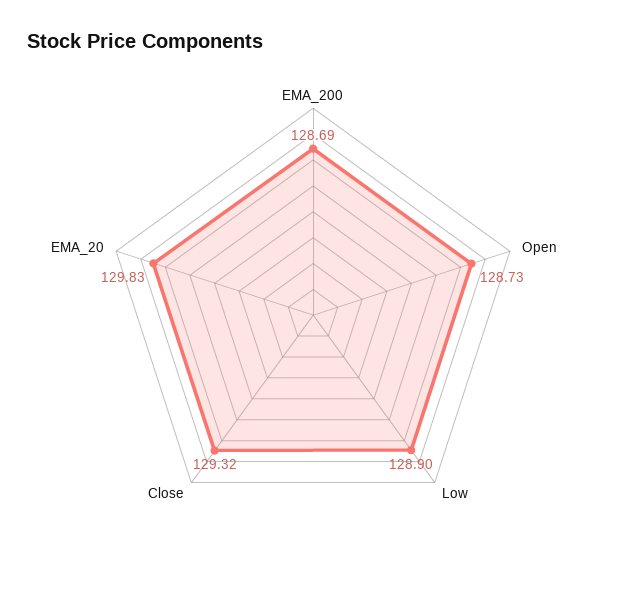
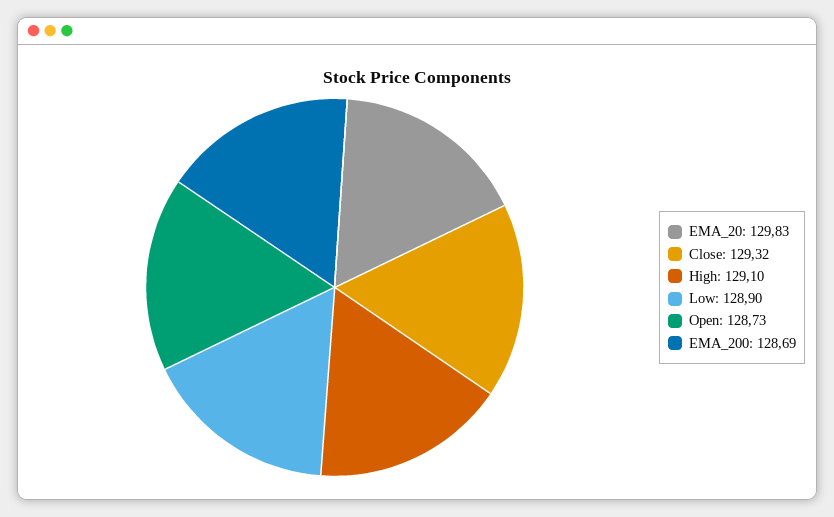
High: none -> 129.1

